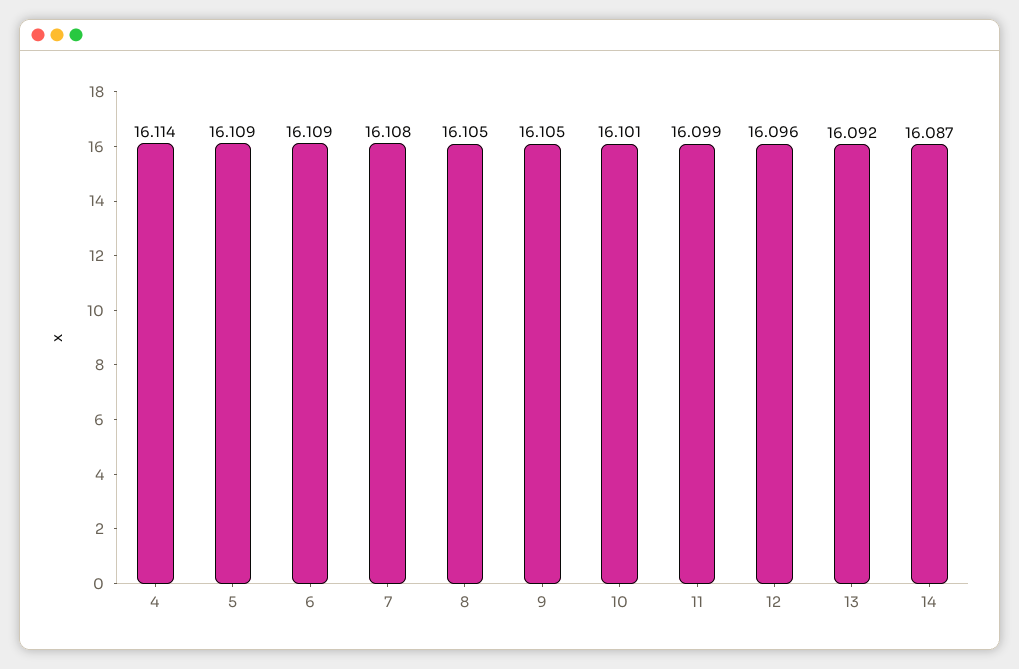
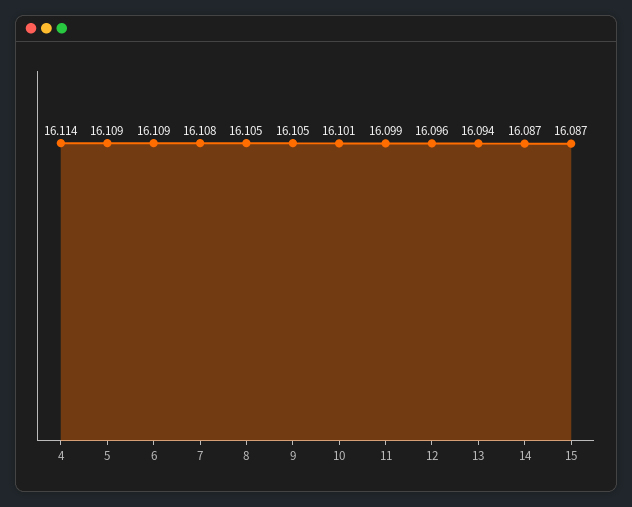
13: 16.092 -> 16.094
15: none -> 16.087

